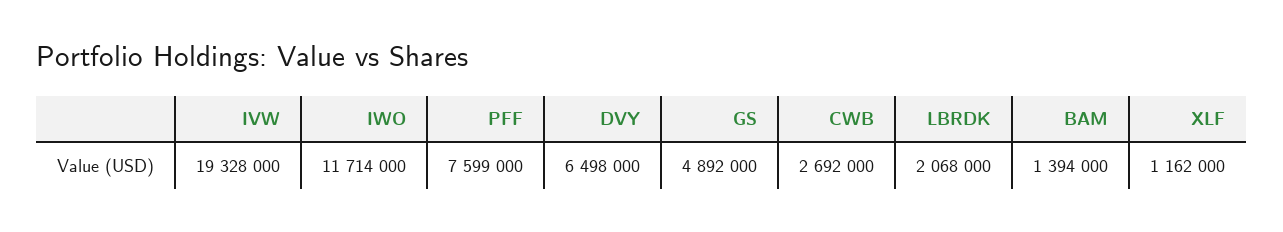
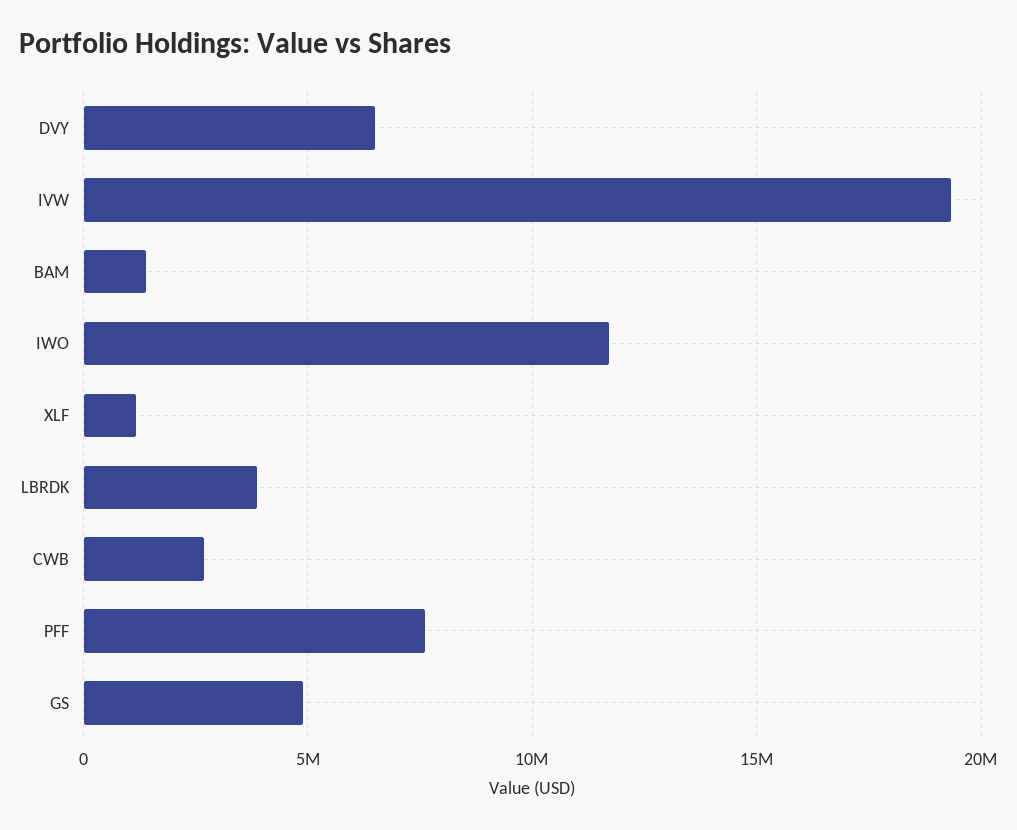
LBRDK: 2068000 -> 4000000

